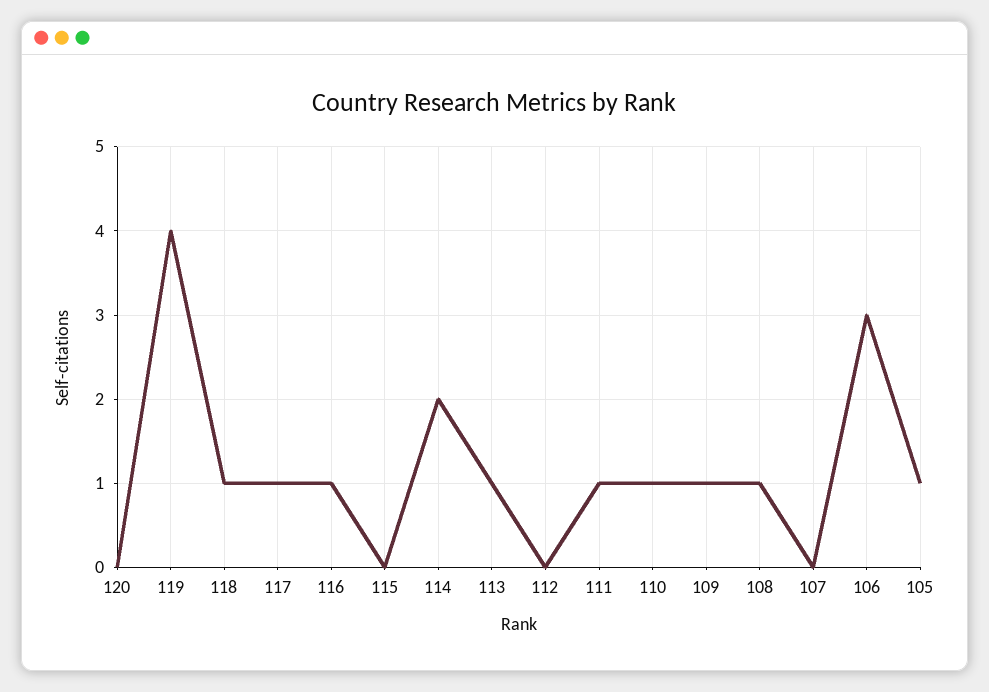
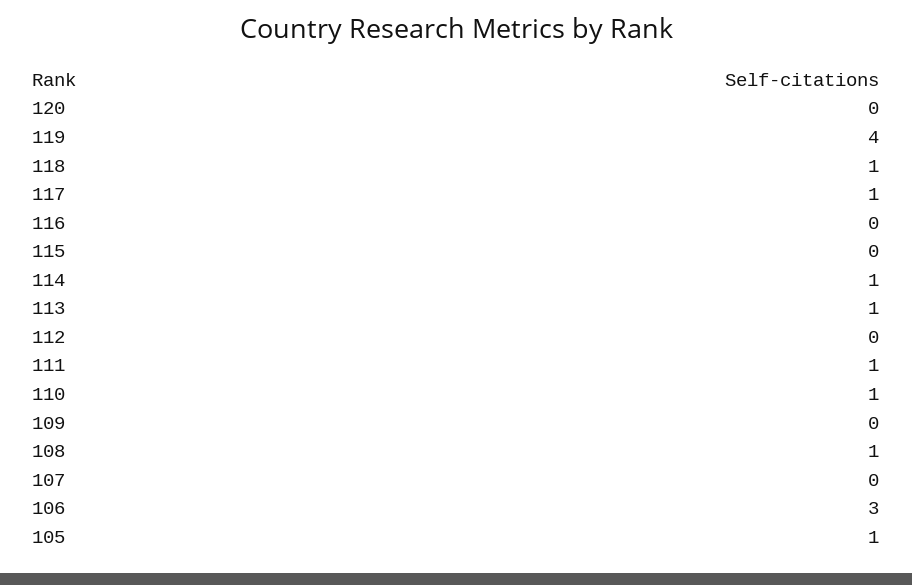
116: 1 -> 0
114: 2 -> 1
109: 1 -> 0

